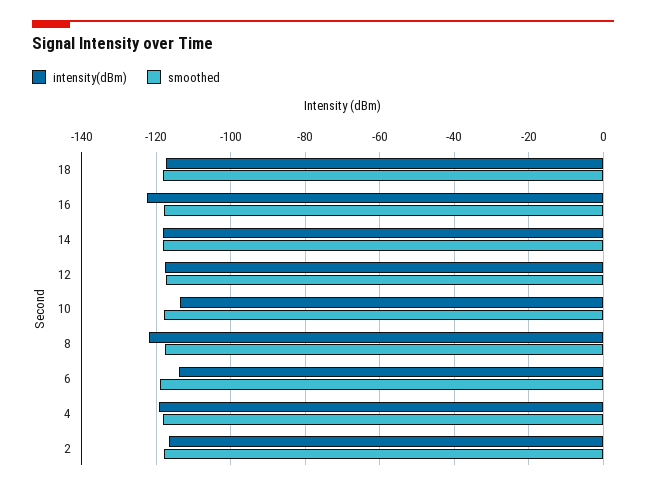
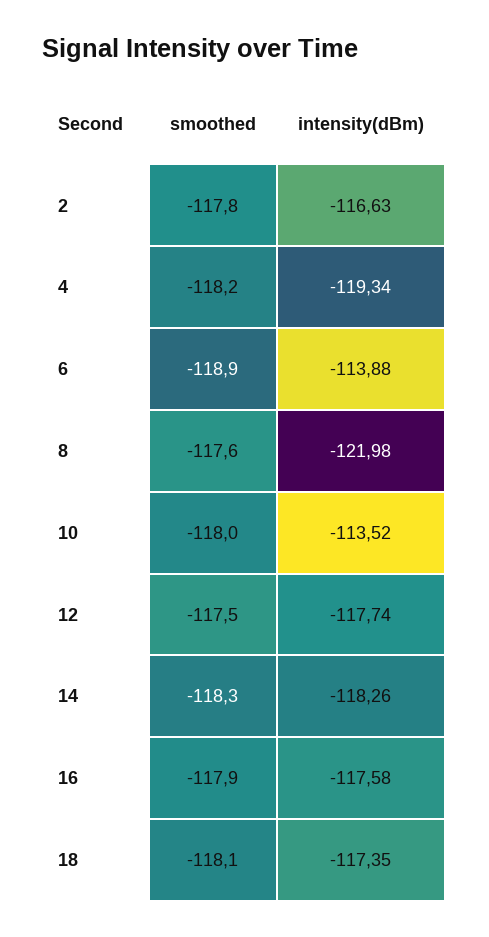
intensity(dBm), 16: -122 -> -117.58

